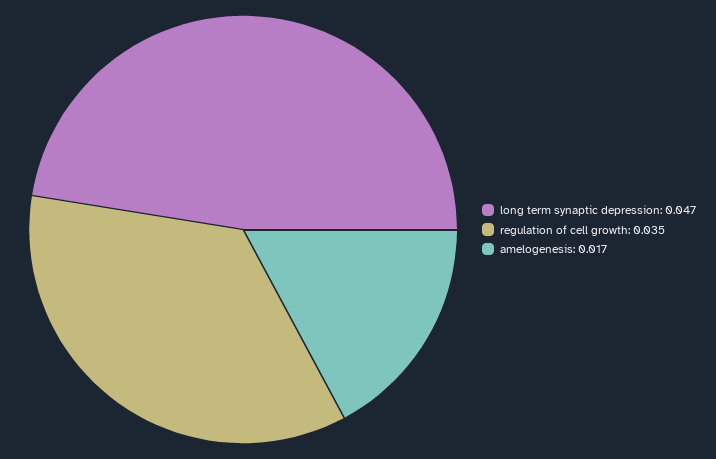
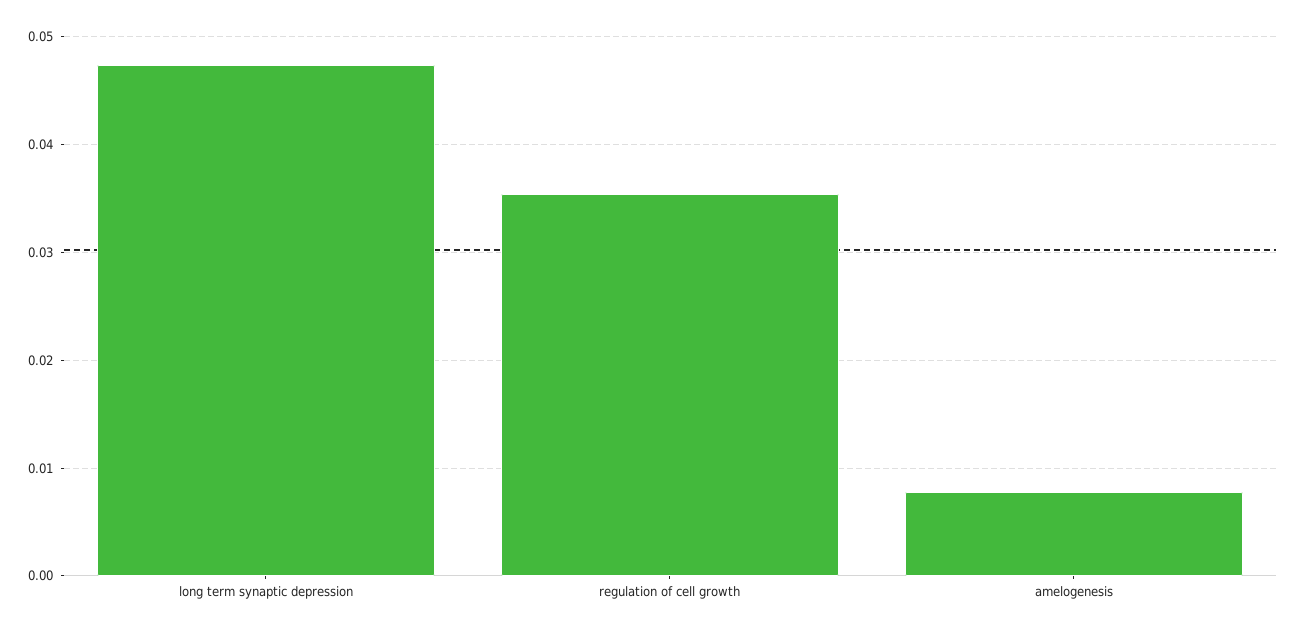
amelogenesis: 0.017 -> 0.008

